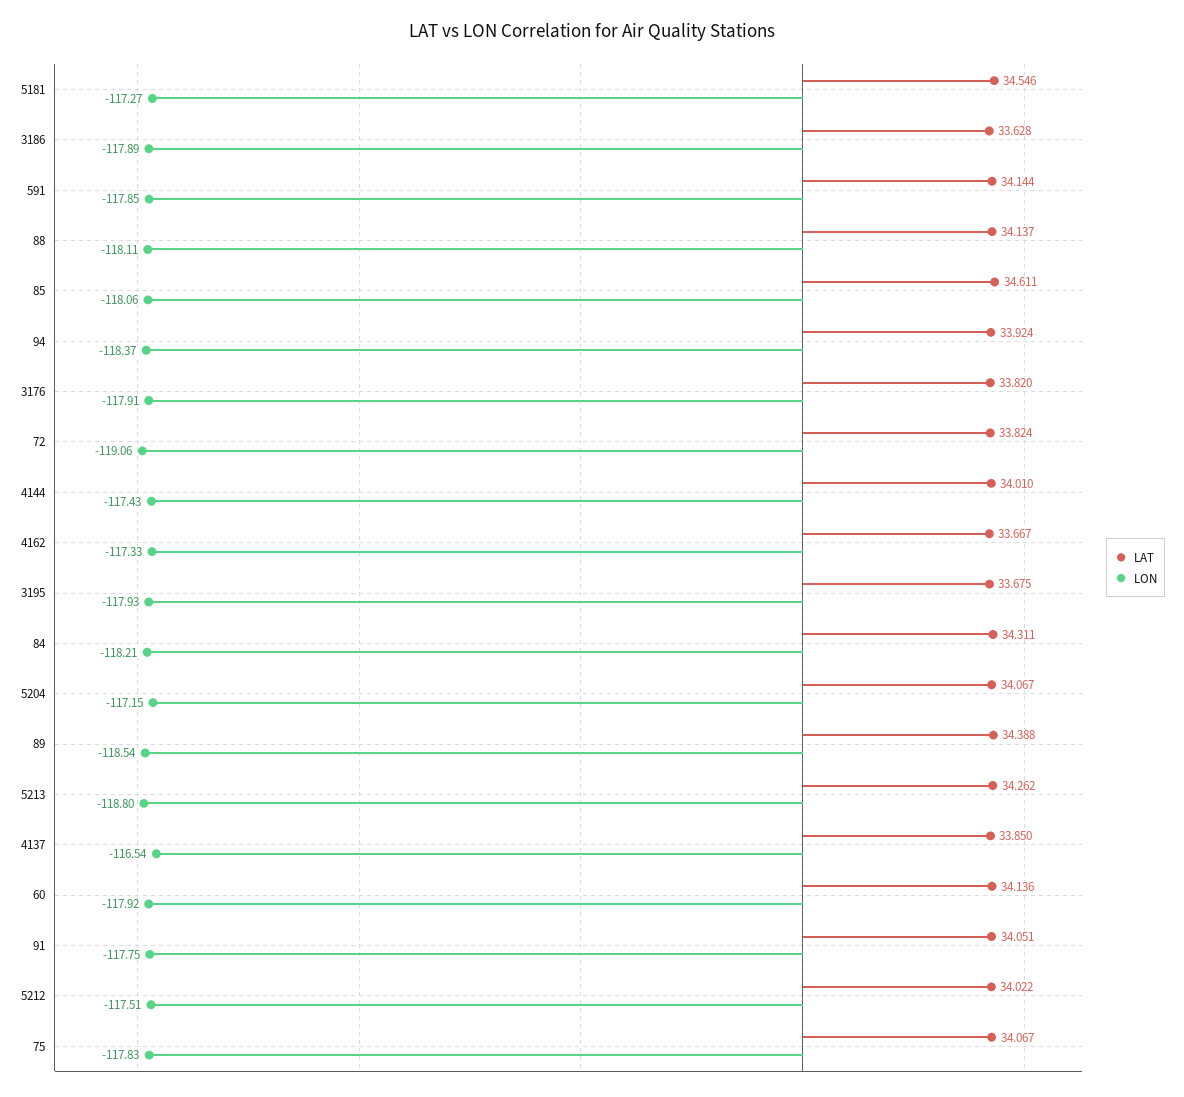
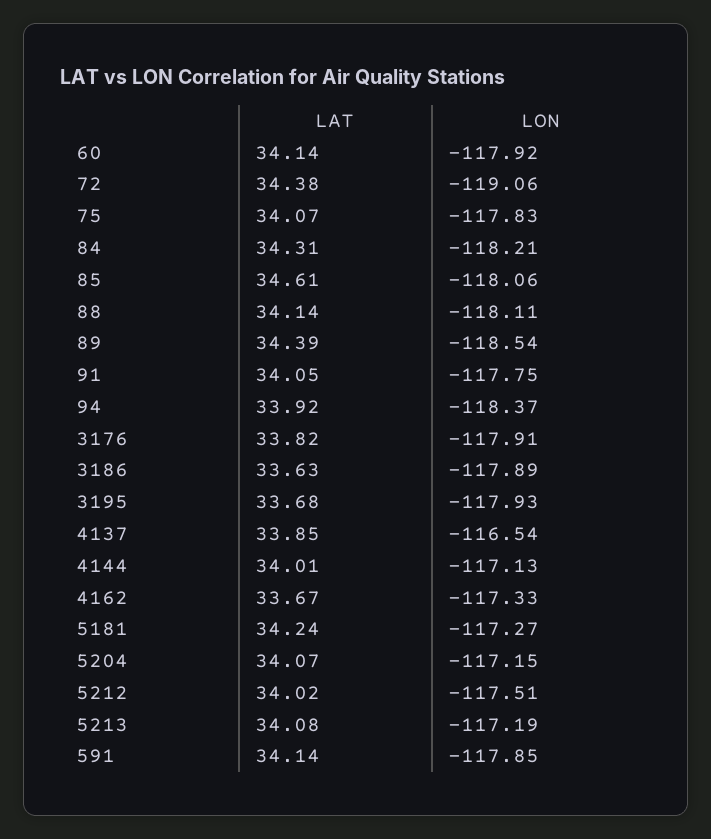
LAT, 5181: 34.546 -> 34.24
LAT, 72: 33.824 -> 34.38
LON, 4144: -117.43 -> -117.13
LAT, 5213: 34.262 -> 34.08
LON, 5213: -118.8 -> -117.19

